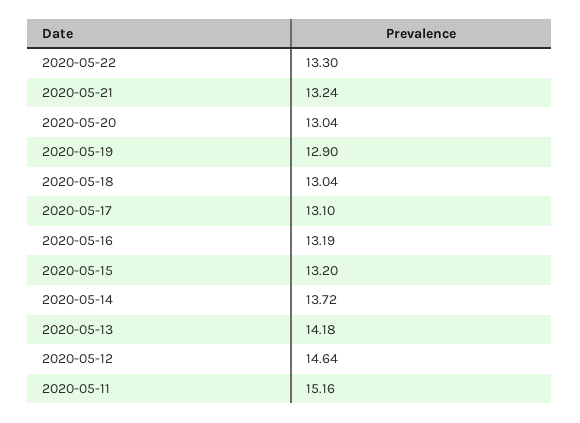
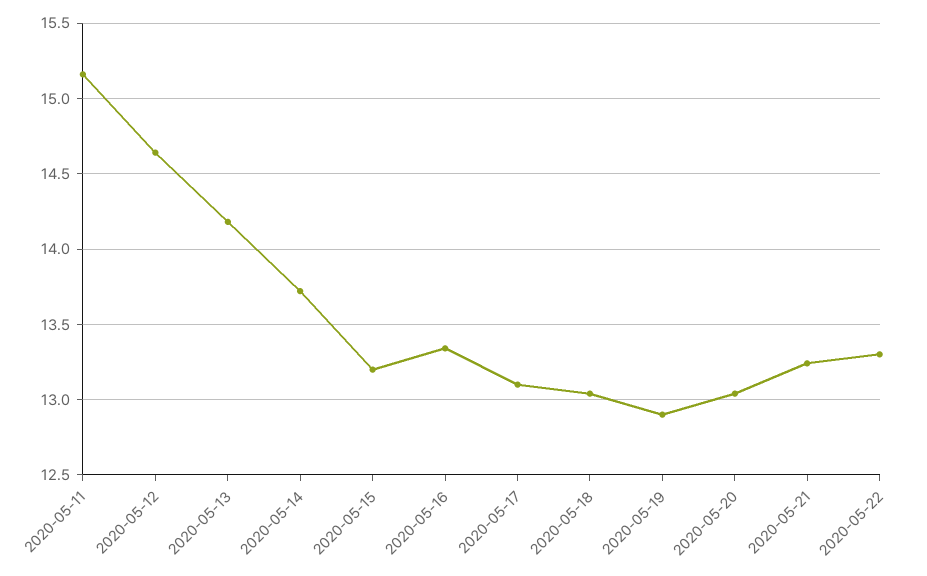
2020-05-16: 13.19 -> 13.35

